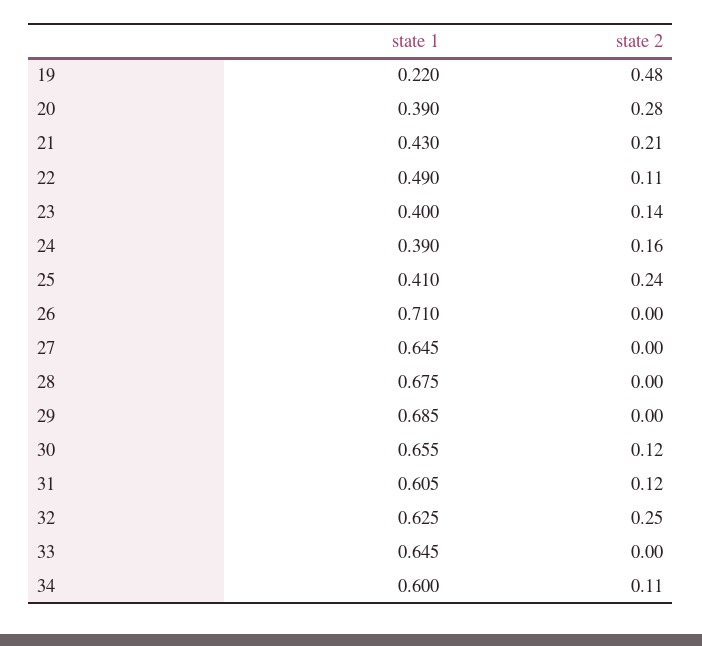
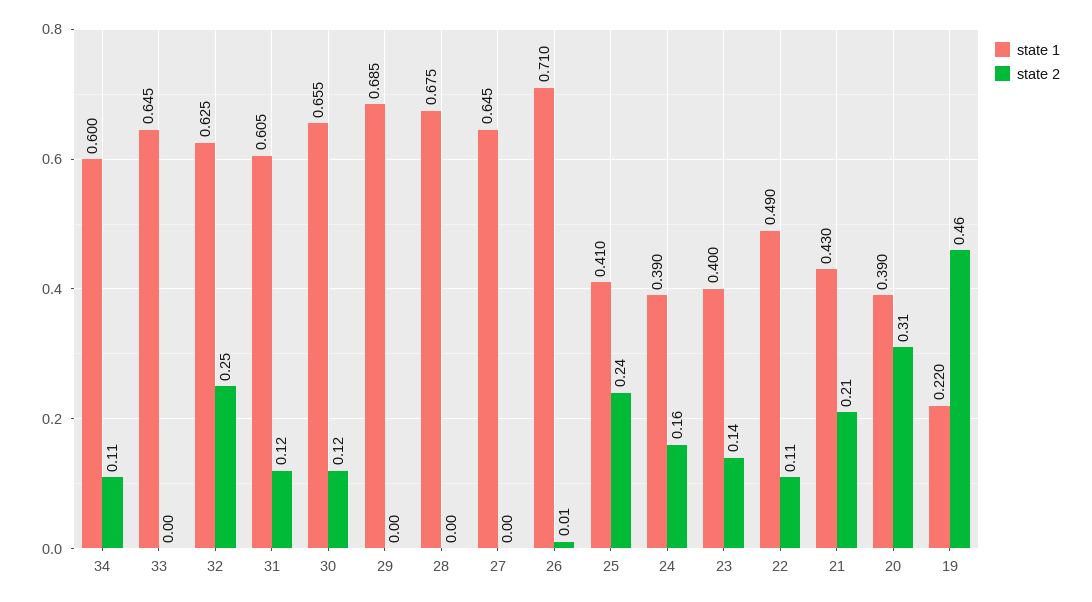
state 2, 19: 0.48 -> 0.46
state 2, 20: 0.28 -> 0.31
state 2, 26: 0 -> 0.01

